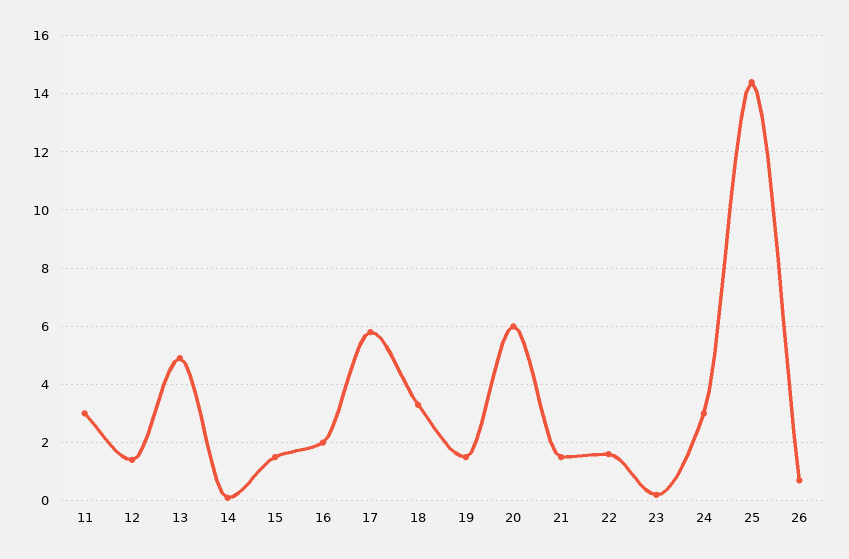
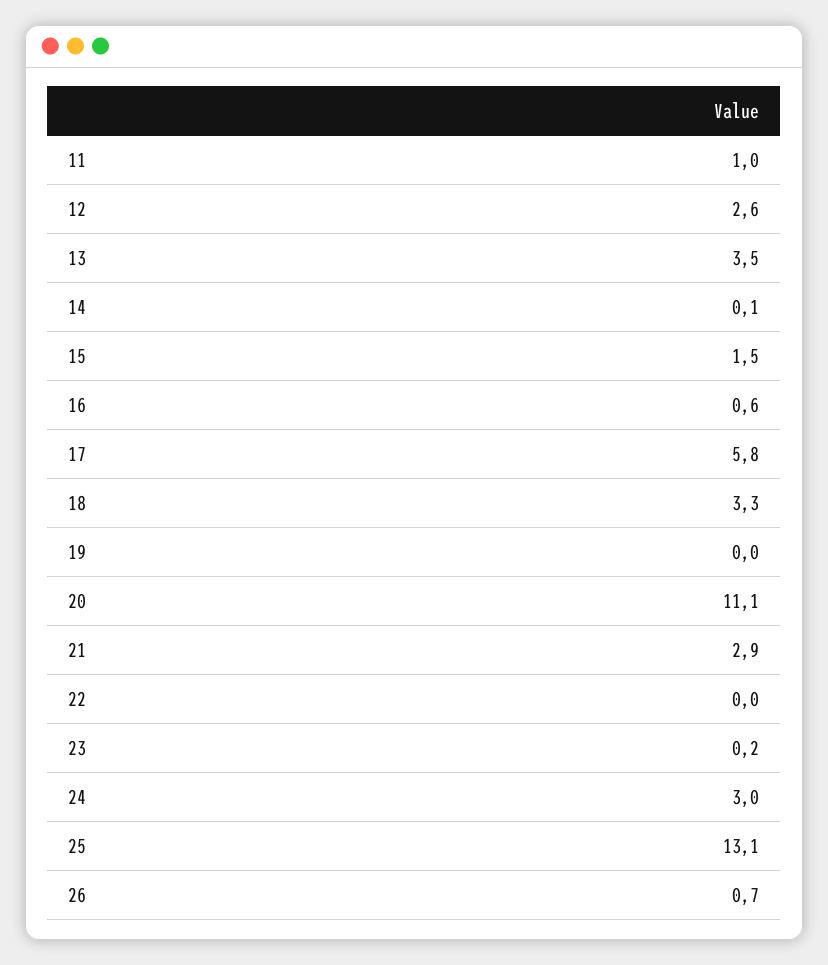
11: 3 -> 1
12: 1.5 -> 2.6
13: 5 -> 3.5
16: 2 -> 0.6
19: 1.5 -> 0
20: 6 -> 11.1
21: 1.5 -> 2.9
22: 1.5 -> 0
25: 14.5 -> 13.1

